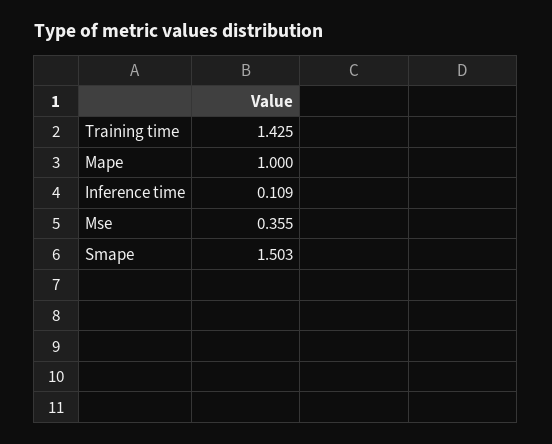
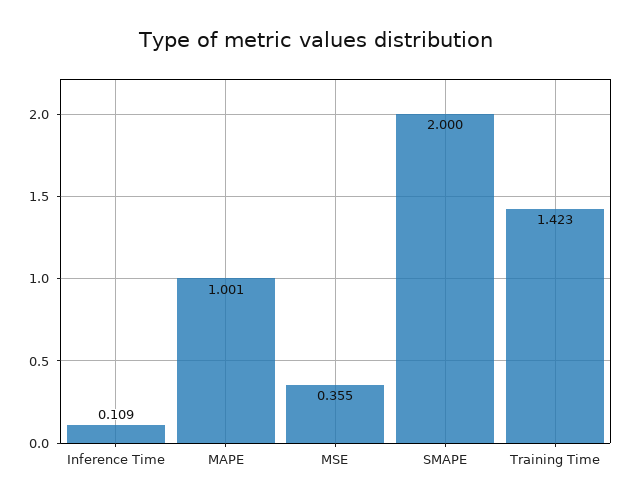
Training time: 1.425 -> 1.423
Mape: 1 -> 1.001
Smape: 1.503 -> 2

